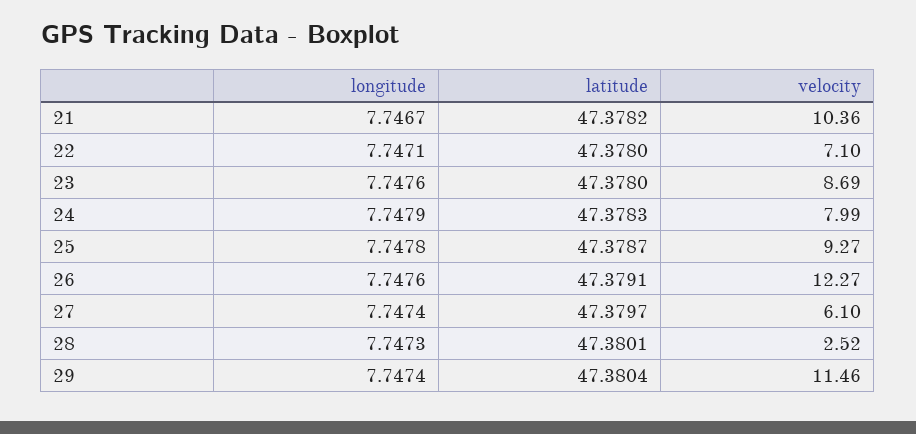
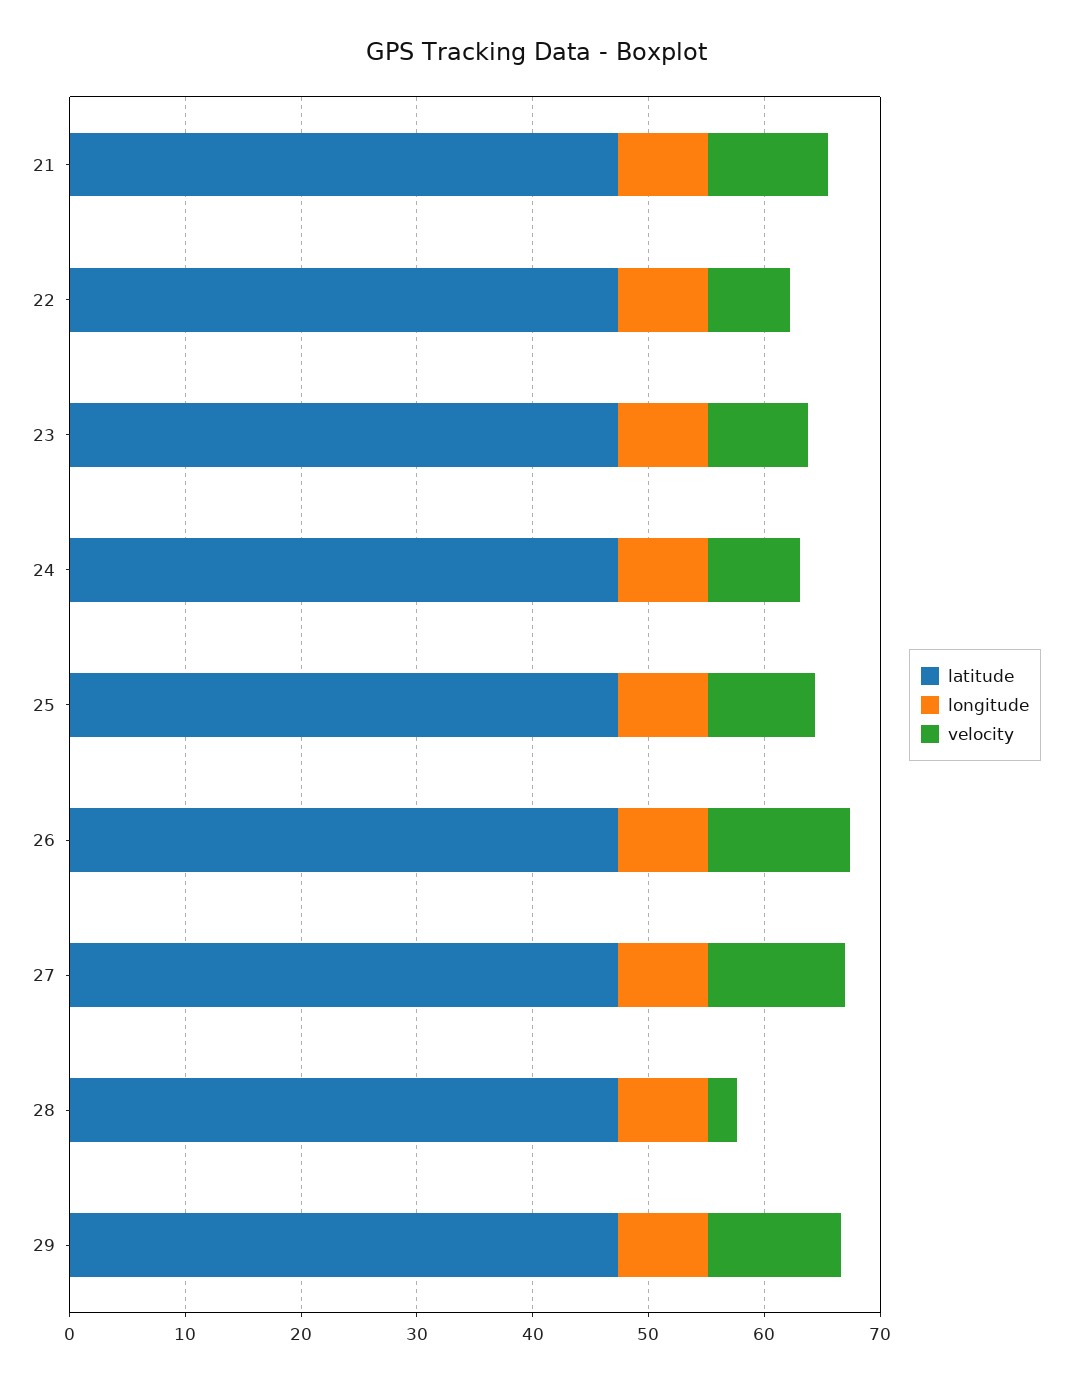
velocity, 27: 6.1 -> 12

